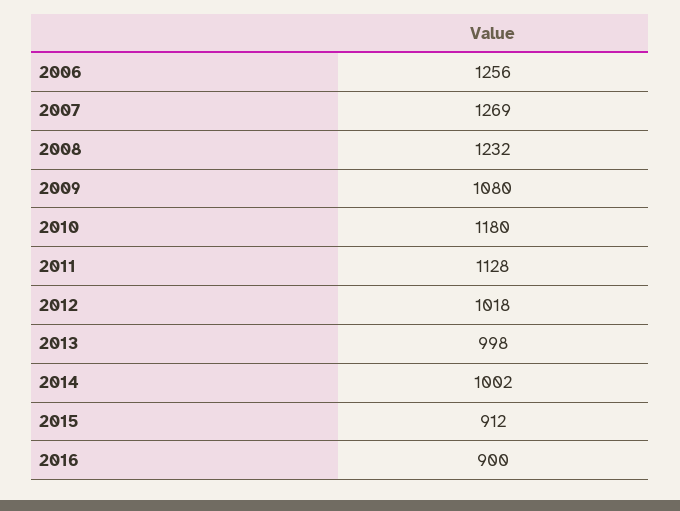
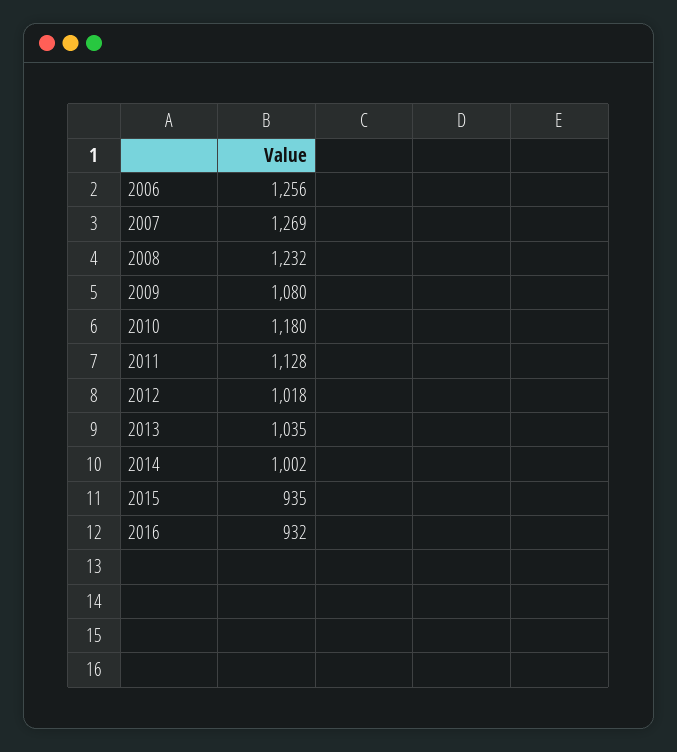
2013: 998 -> 1035
2015: 912 -> 935
2016: 900 -> 932

